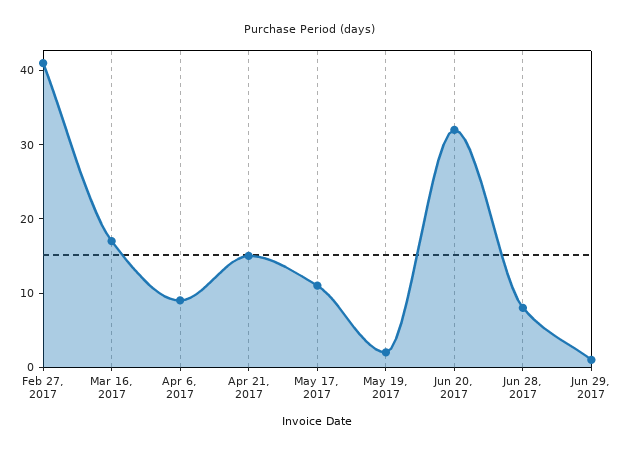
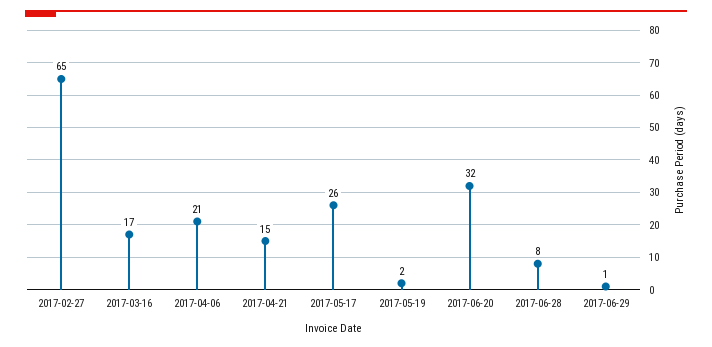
Feb 27, 2017: 40 -> 65
Apr 6, 2017: 10 -> 21
May 17, 2017: 10 -> 26

